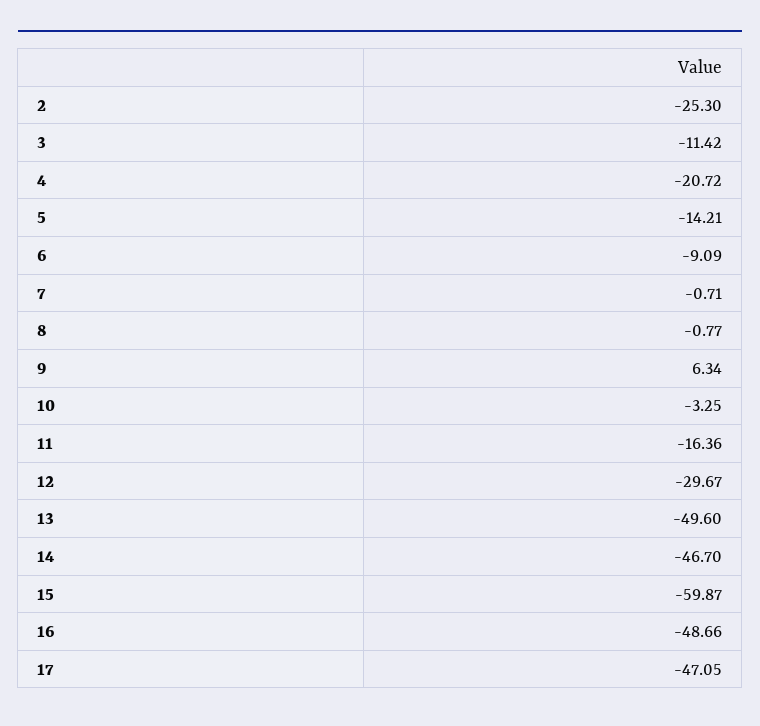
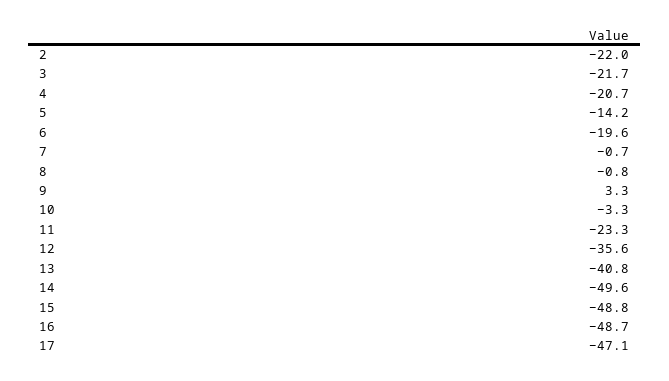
2: -25.3 -> -22
3: -11.42 -> -21.7
6: -9.09 -> -19.6
9: 6.34 -> 3.3
11: -16.36 -> -23.3
12: -29.67 -> -35.6
13: -49.6 -> -40.8
14: -46.7 -> -49.6
15: -59.87 -> -48.8

